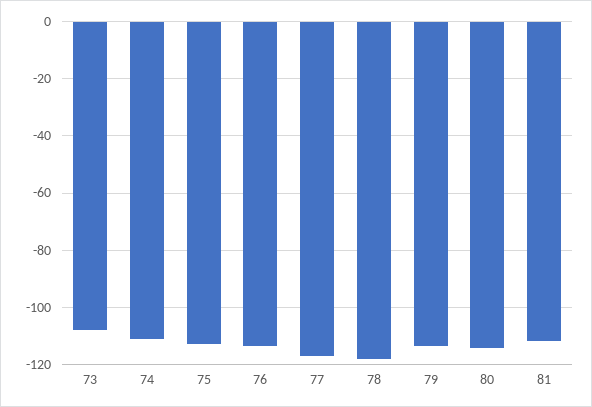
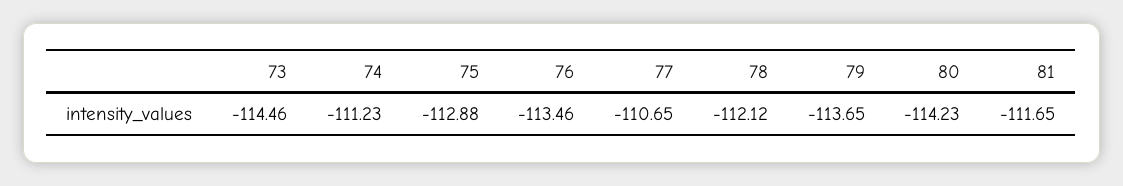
73: -107.5 -> -114.46
77: -117.5 -> -110.65
78: -117.5 -> -112.12

